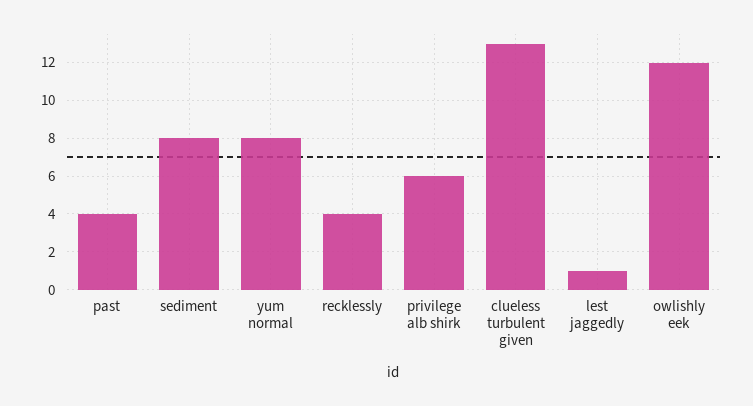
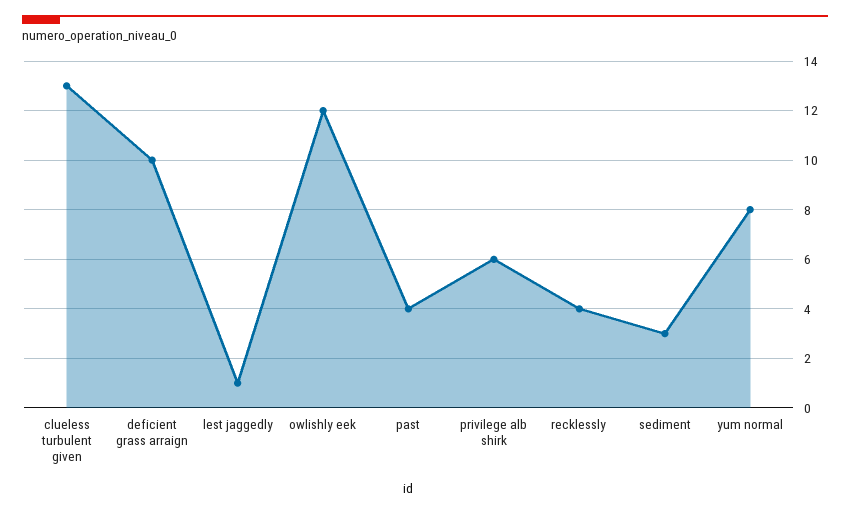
sediment: 8 -> 3
deficient grass arraign: none -> 10

